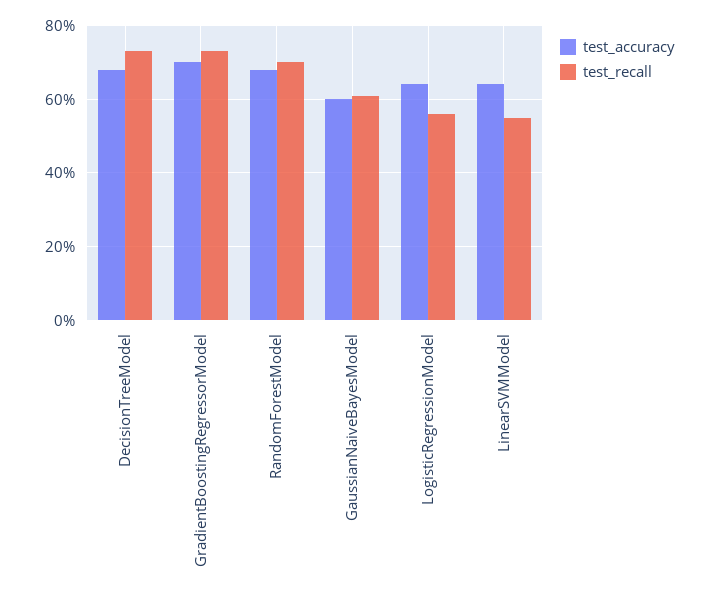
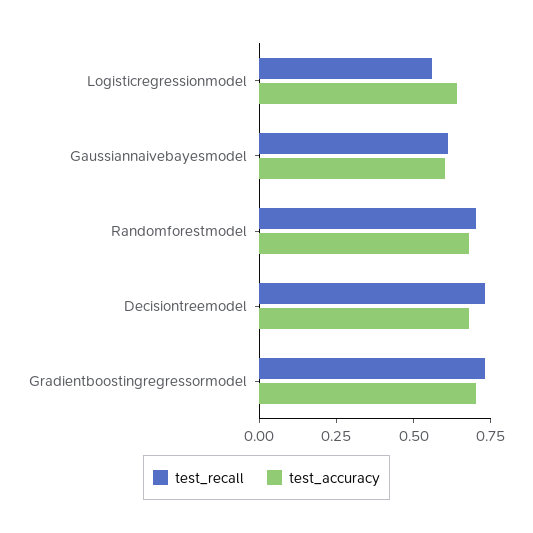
test_accuracy, LinearSVMModel: 0.65 -> none
test_recall, LinearSVMModel: 0.55 -> none

